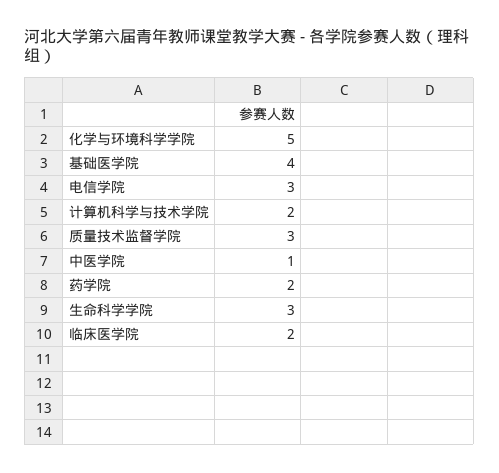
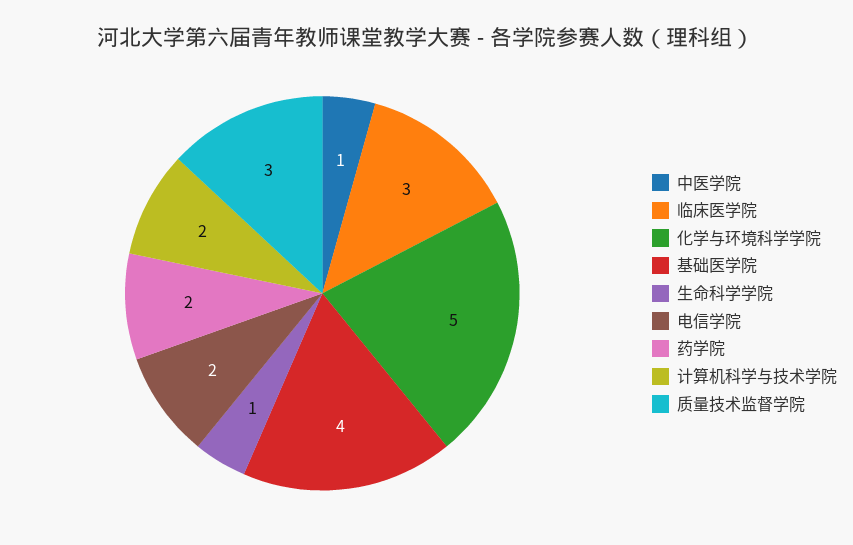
电信学院: 3 -> 2
生命科学学院: 3 -> 1
临床医学院: 2 -> 3

